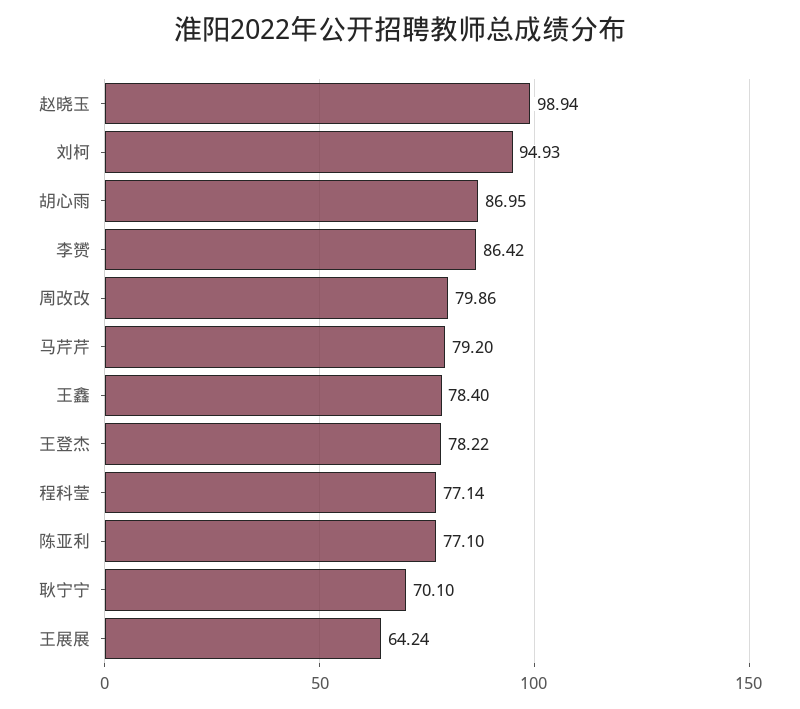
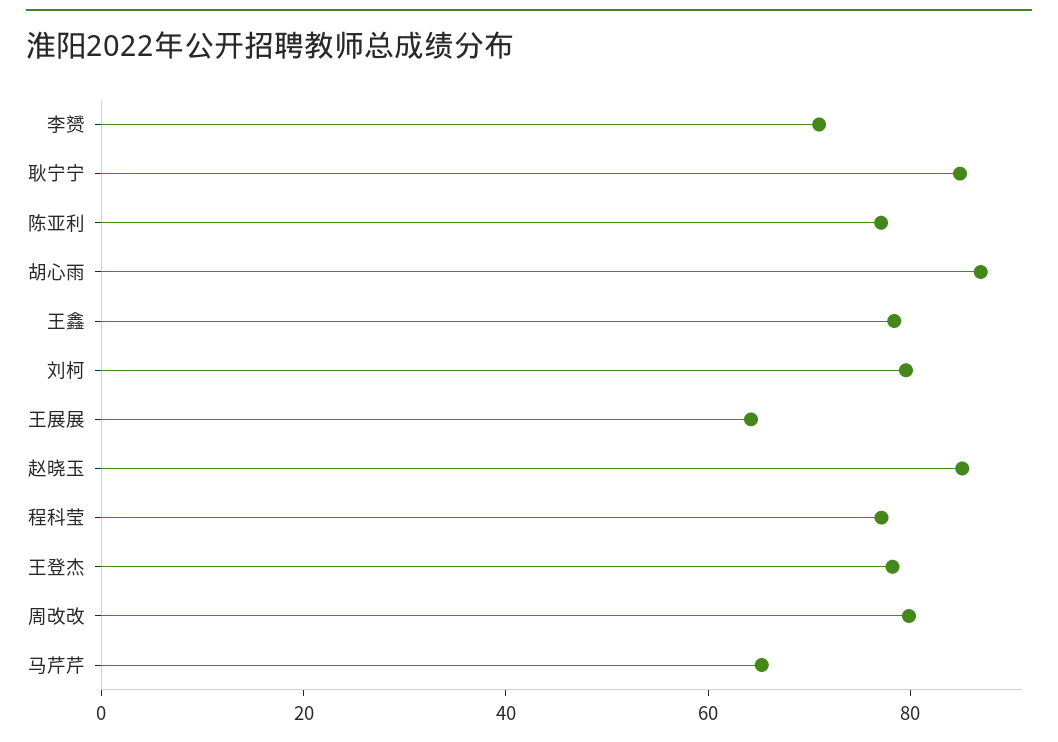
赵晓玉: 98.94 -> 85
刘柯: 94.93 -> 80
李赟: 86.42 -> 70
马芹芹: 79.2 -> 65
耿宁宁: 70.1 -> 85

